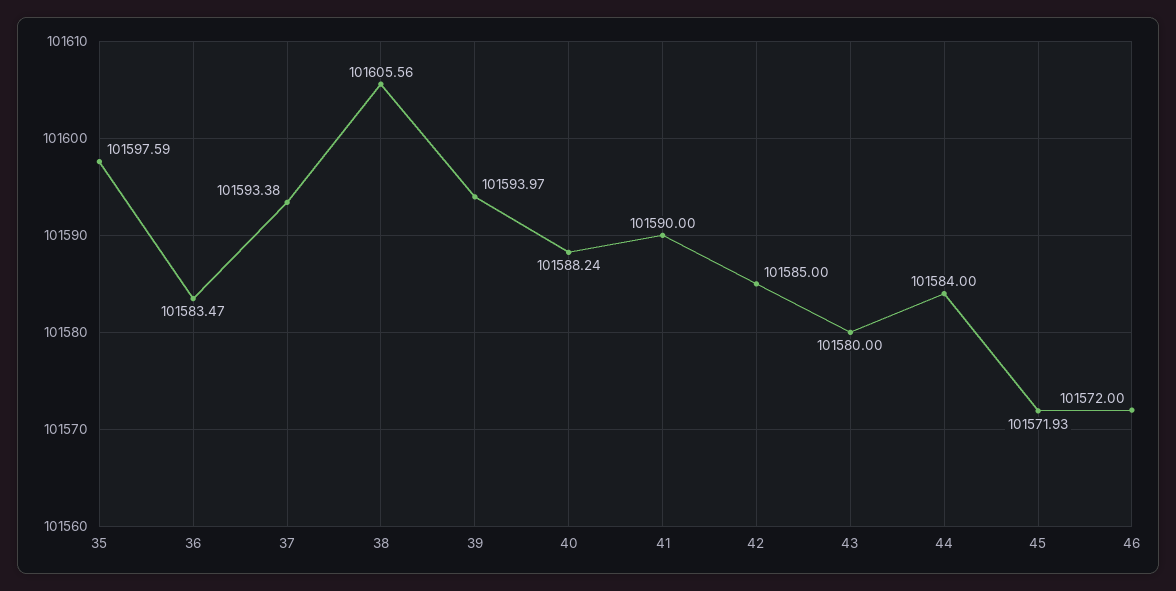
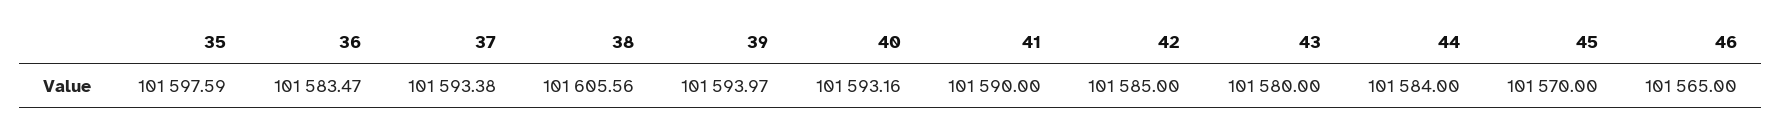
40: 101588.24 -> 101593.16
45: 101571.93 -> 101570
46: 101572 -> 101565

